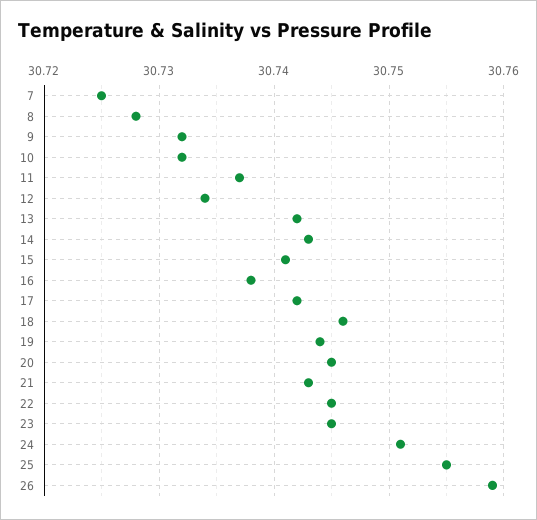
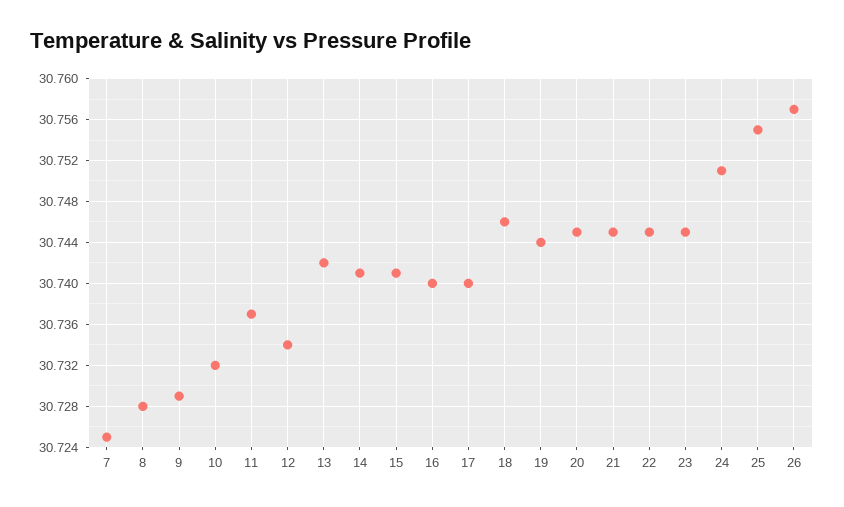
9: 30.732 -> 30.729
14: 30.743 -> 30.741
16: 30.738 -> 30.74
17: 30.742 -> 30.74
21: 30.743 -> 30.745
26: 30.759 -> 30.757

